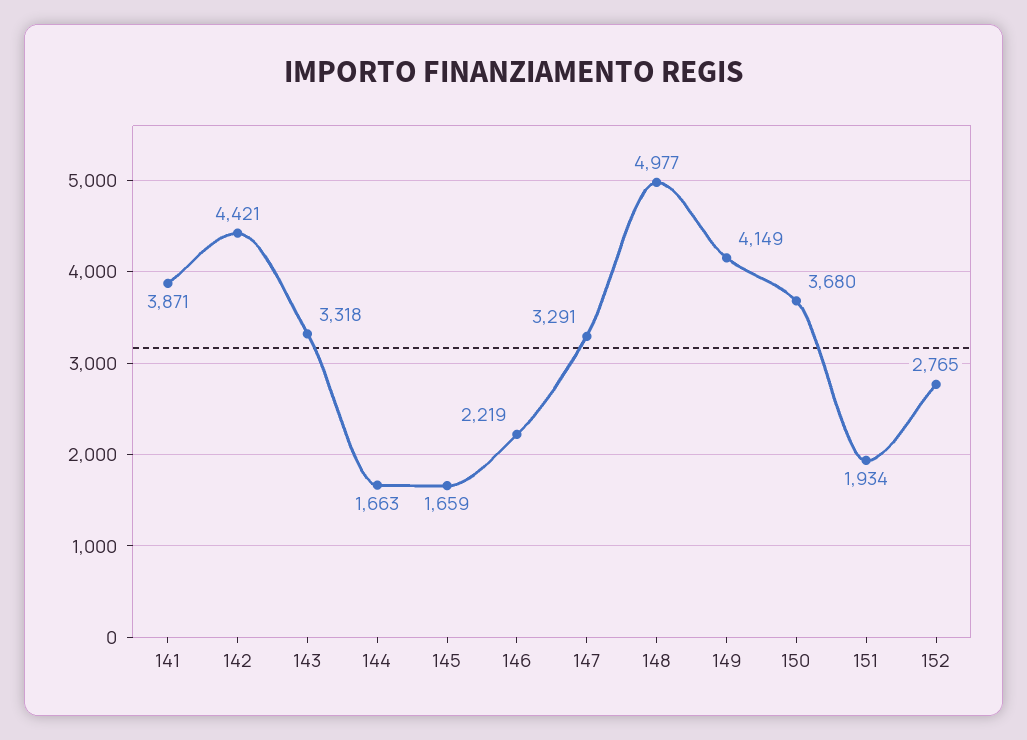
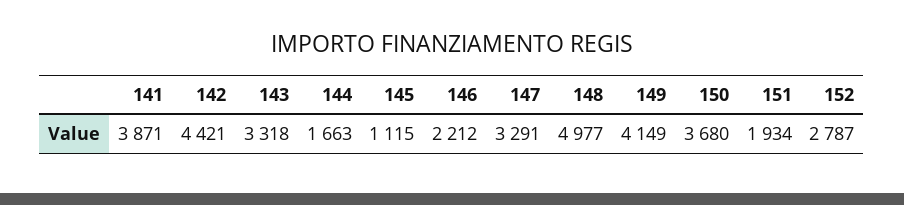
145: 1659 -> 1115
146: 2219 -> 2212
152: 2765 -> 2787

